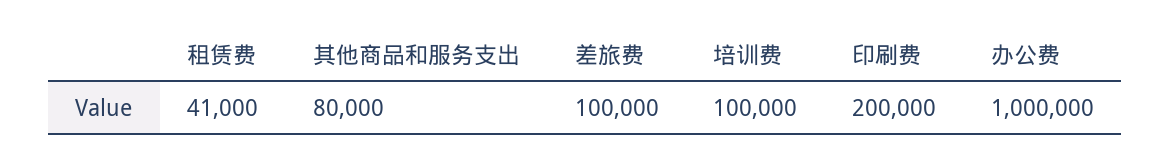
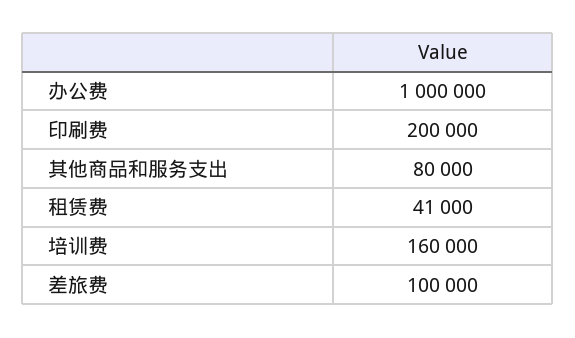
培训费: 100000 -> 160000

